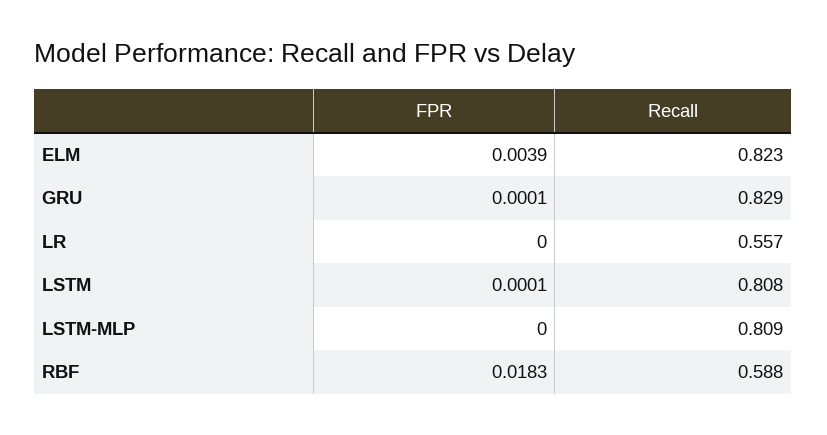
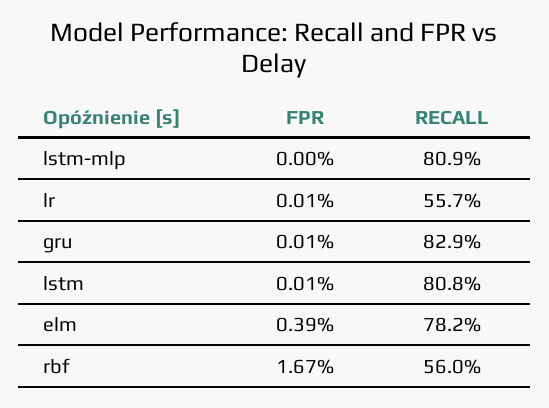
Recall, ELM: 0.823 -> 0.782
FPR, LR: 0 -> 0.0001
FPR, RBF: 0.0183 -> 0.0167
Recall, RBF: 0.588 -> 0.56

